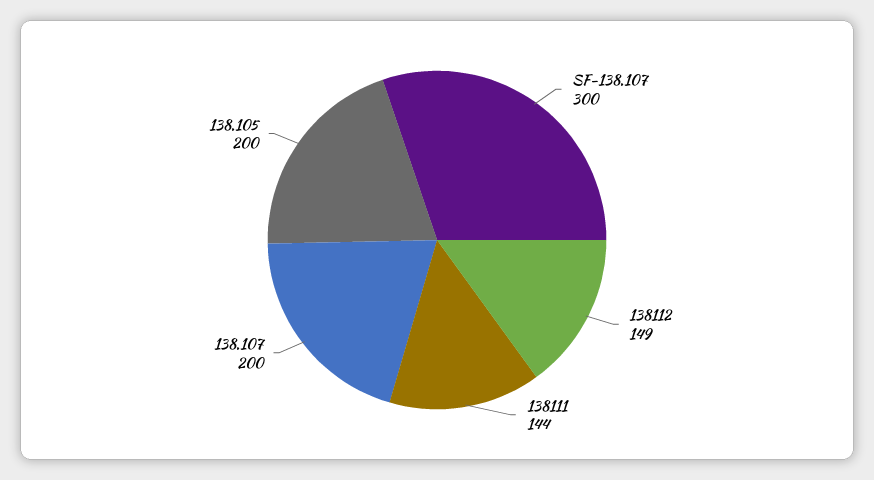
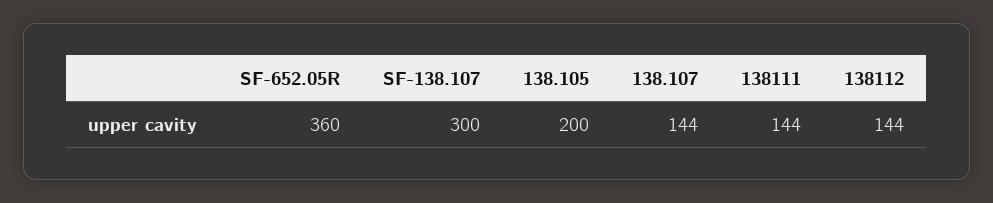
138112: 149 -> 144
138.107: 200 -> 144
SF-652.05R: none -> 360

